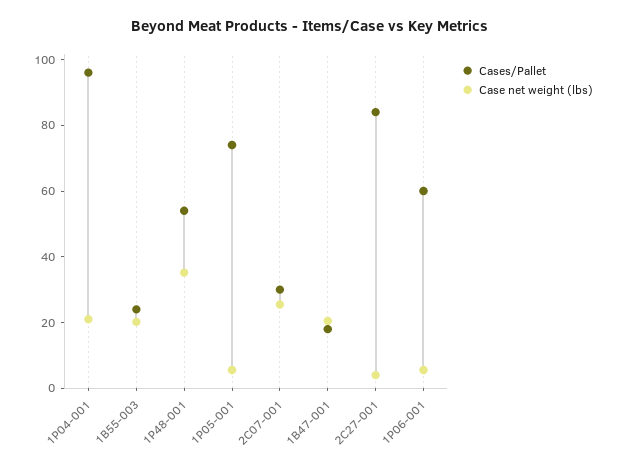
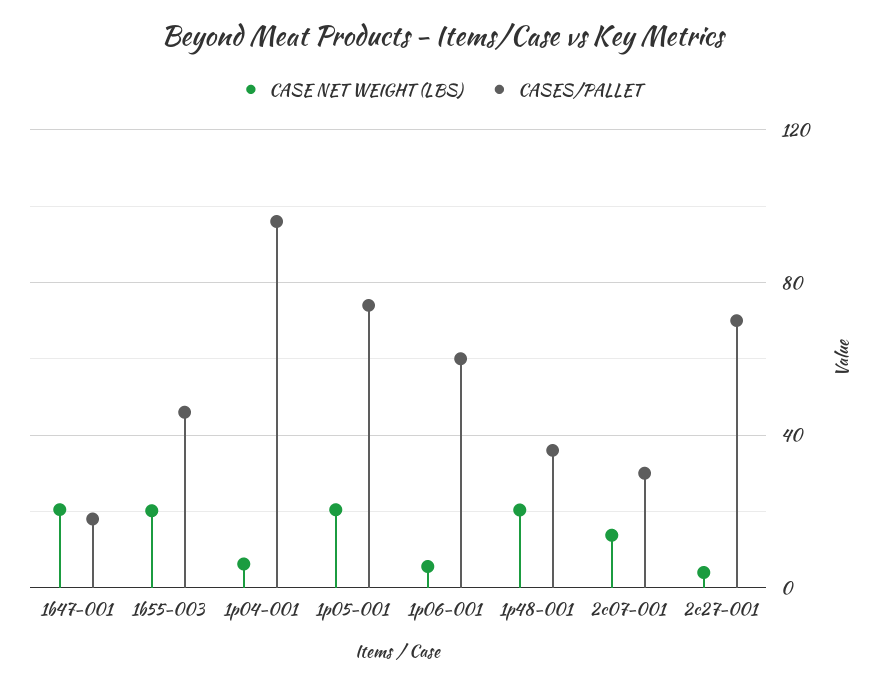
Case net weight (lbs), 1P04-001: 20 -> 5
Cases/Pallet, 1B55-003: 25 -> 45
Cases/Pallet, 1P48-001: 55 -> 35
Case net weight (lbs), 1P48-001: 35 -> 20
Case net weight (lbs), 1P05-001: 5 -> 20
Case net weight (lbs), 2C07-001: 25 -> 15
Cases/Pallet, 2C27-001: 85 -> 70

